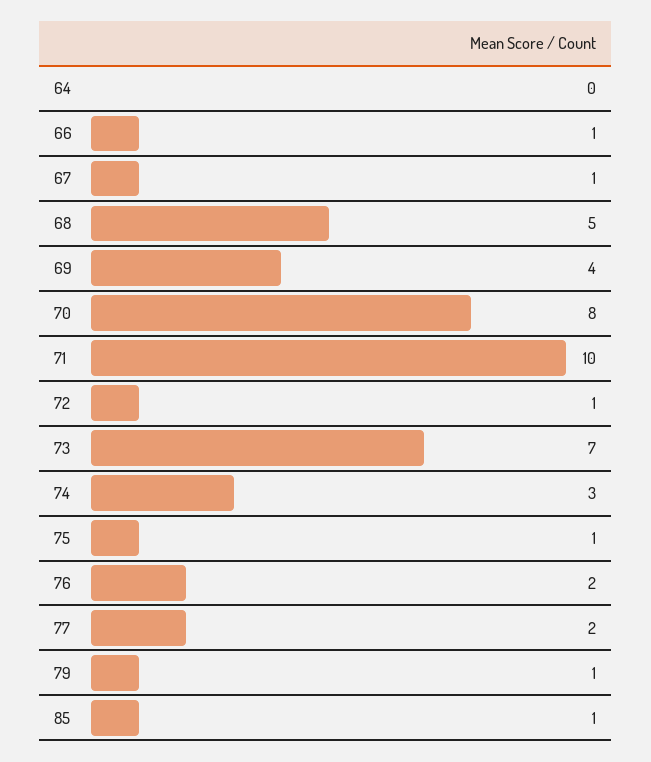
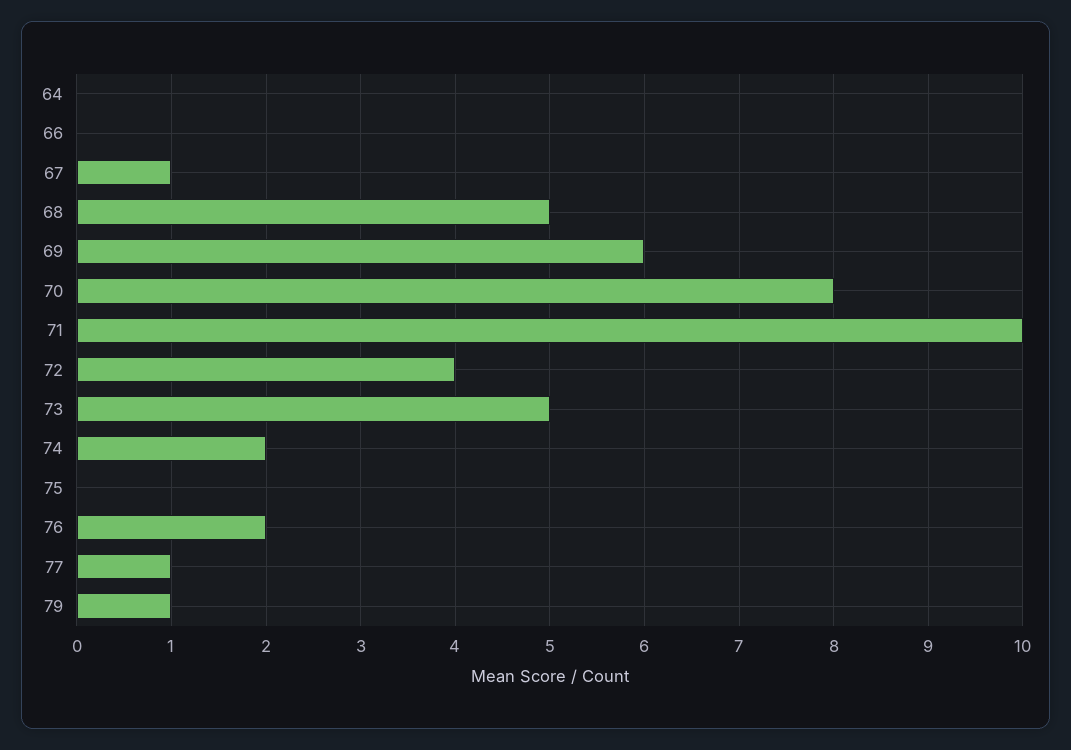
66: 1 -> 0
69: 4 -> 6
72: 1 -> 4
73: 7 -> 5
74: 3 -> 2
75: 1 -> 0
77: 2 -> 1
85: 1 -> none

